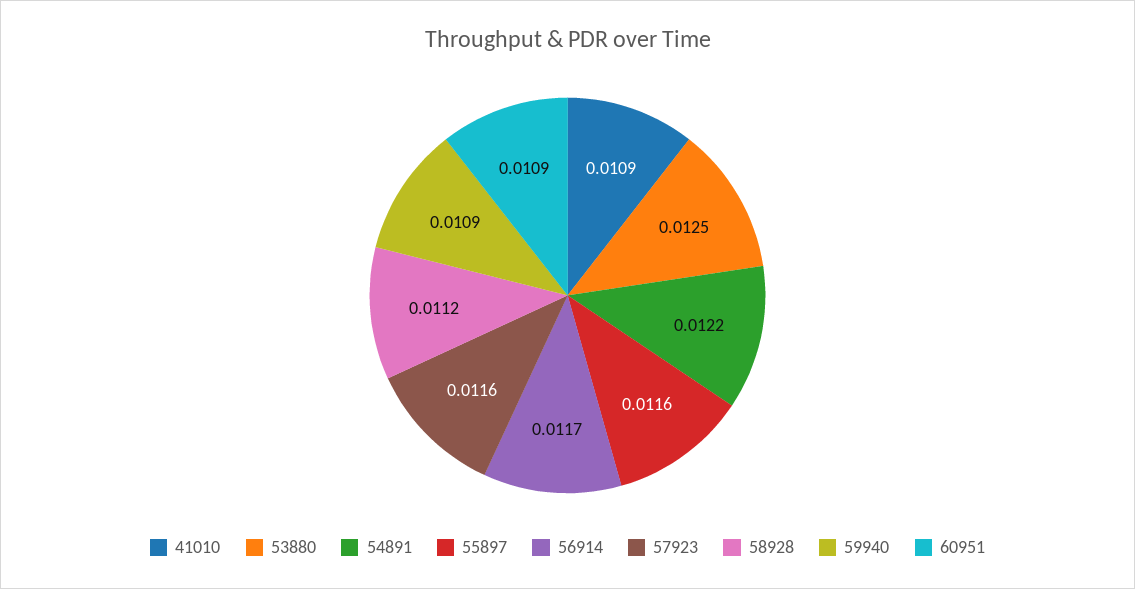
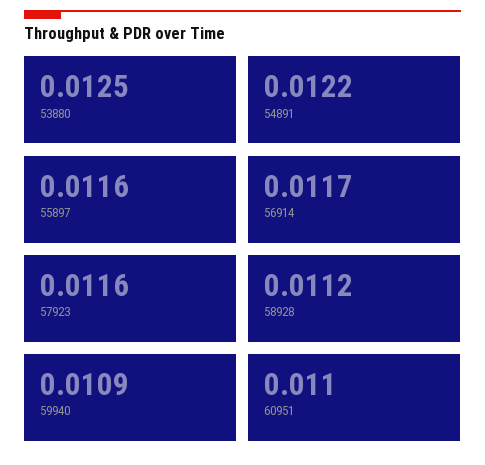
41010: 0.0109 -> none
60951: 0.0109 -> 0.011

